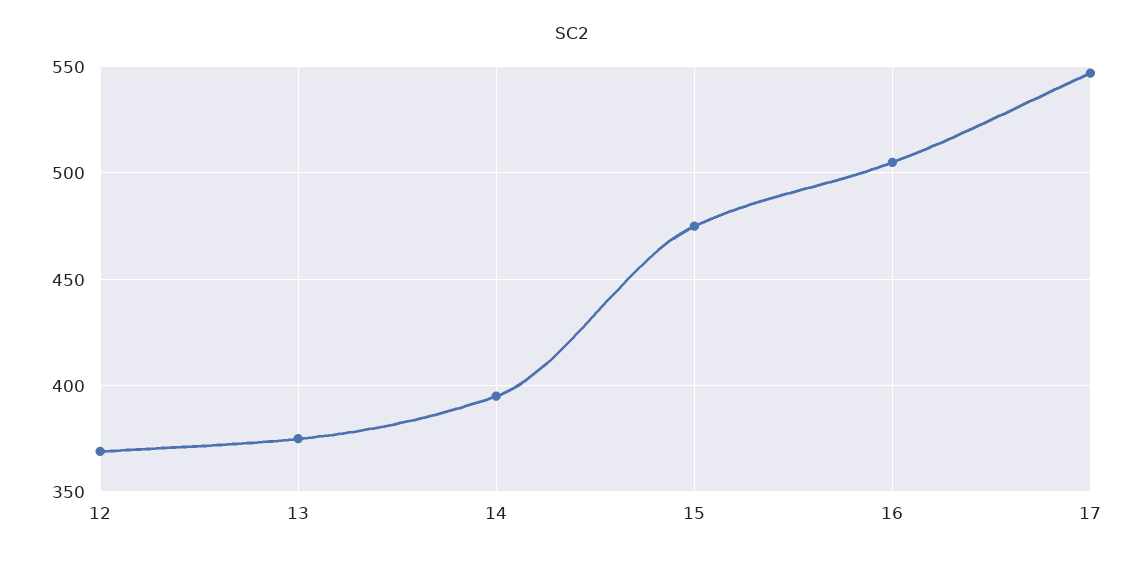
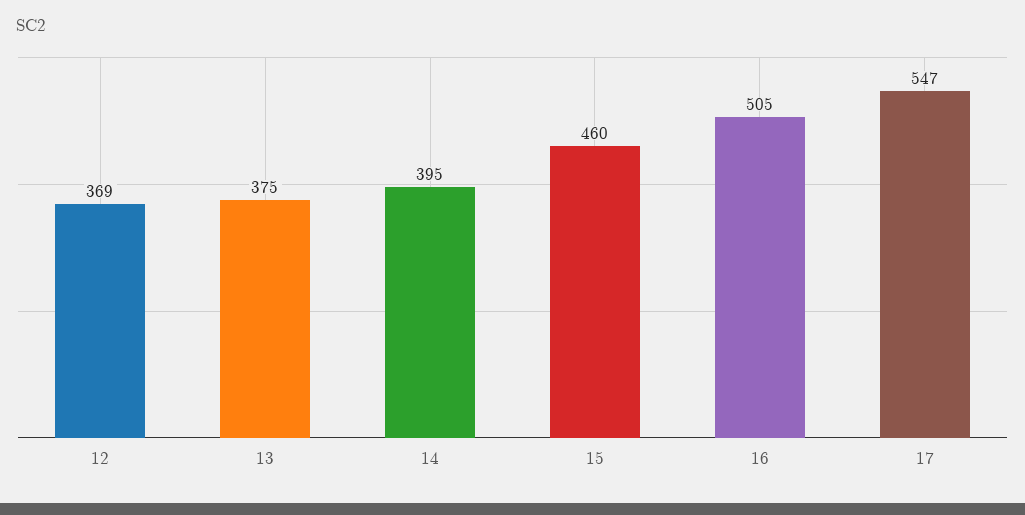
15: 475 -> 460

